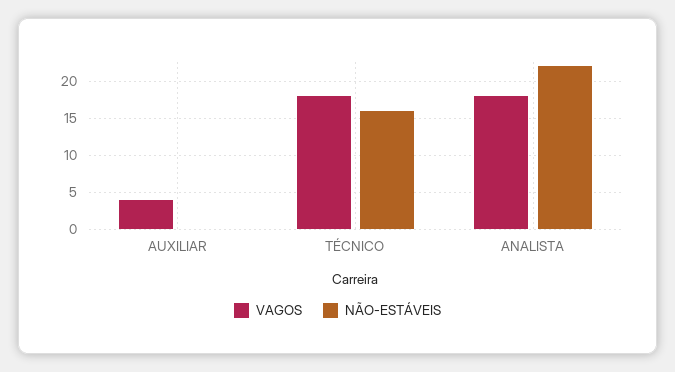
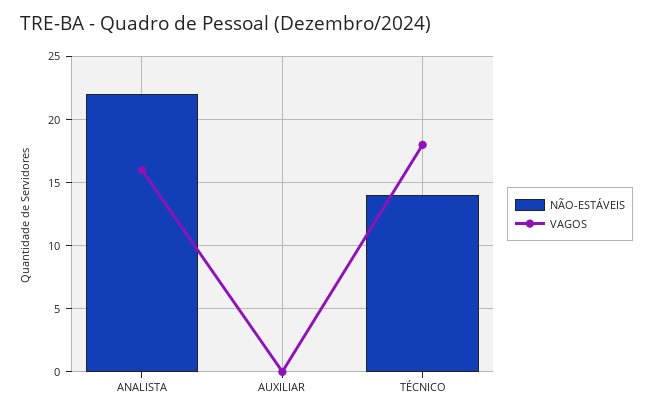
VAGOS, AUXILIAR: 4 -> 0
NÃO-ESTÁVEIS, TÉCNICO: 16 -> 14
VAGOS, ANALISTA: 18 -> 16

